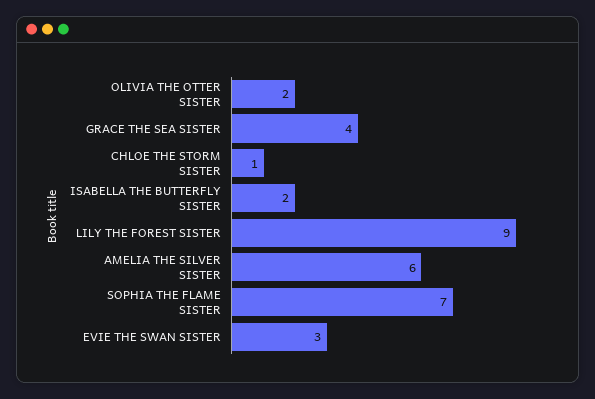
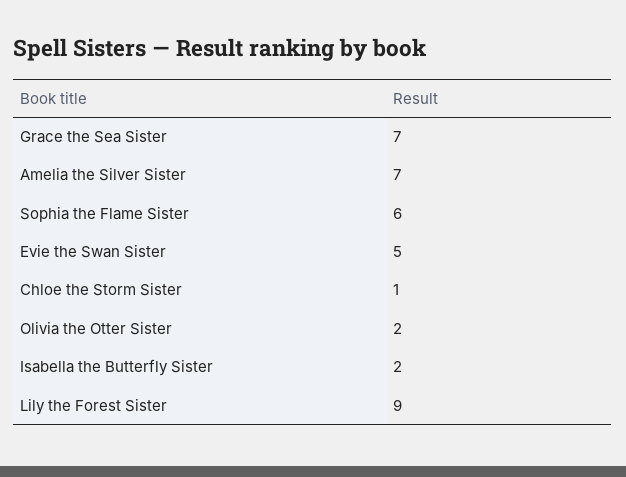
GRACE THE SEA SISTER: 4 -> 7
AMELIA THE SILVER SISTER: 6 -> 7
SOPHIA THE FLAME SISTER: 7 -> 6
EVIE THE SWAN SISTER: 3 -> 5

